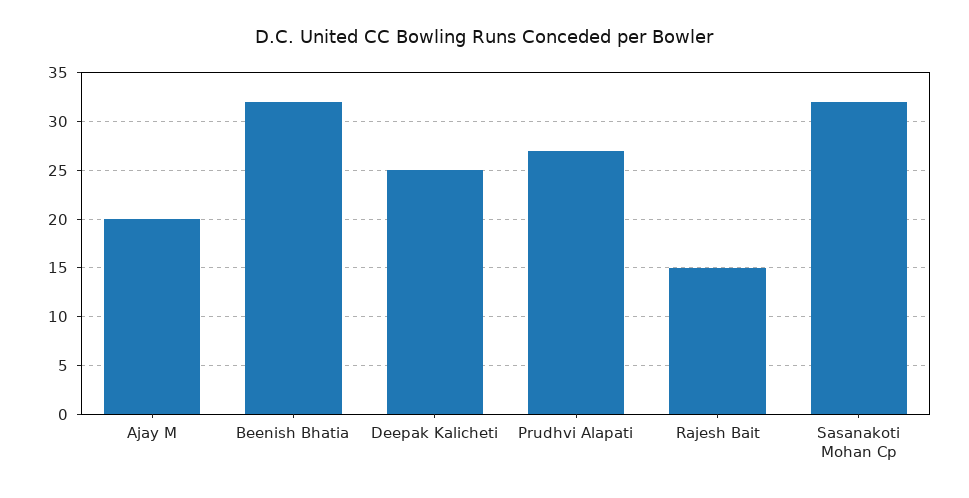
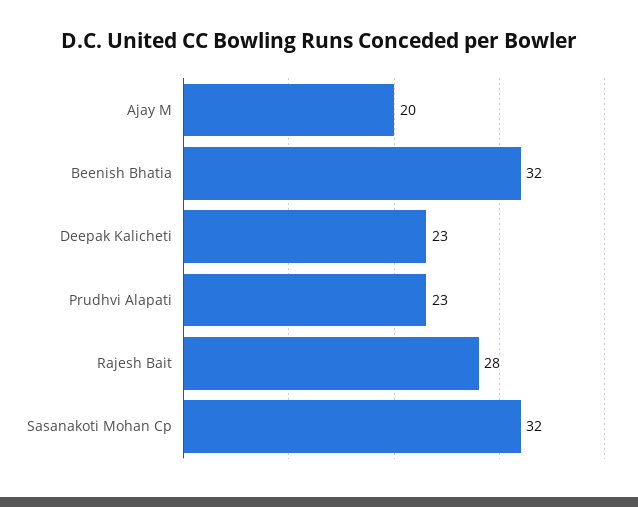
Deepak Kalicheti: 25 -> 23
Prudhvi Alapati: 27 -> 23
Rajesh Bait: 15 -> 28

